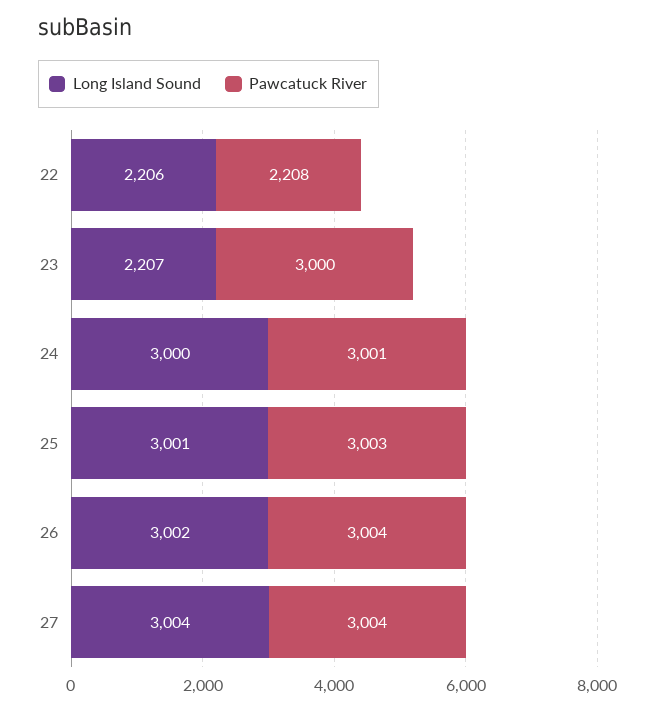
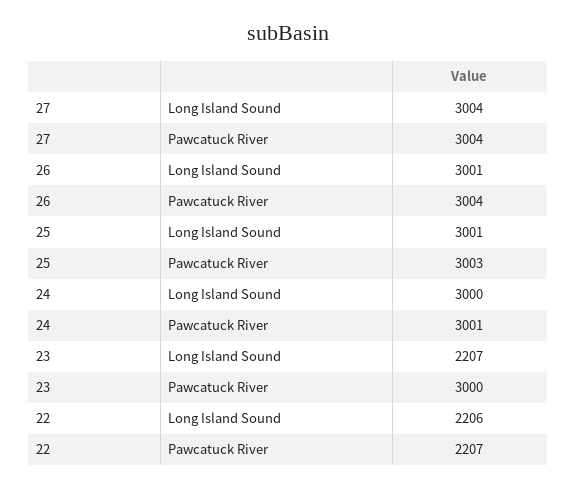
Pawcatuck River, 22: 2208 -> 2207
Long Island Sound, 26: 3002 -> 3001

